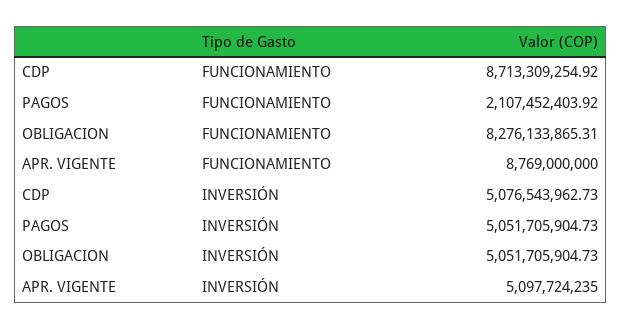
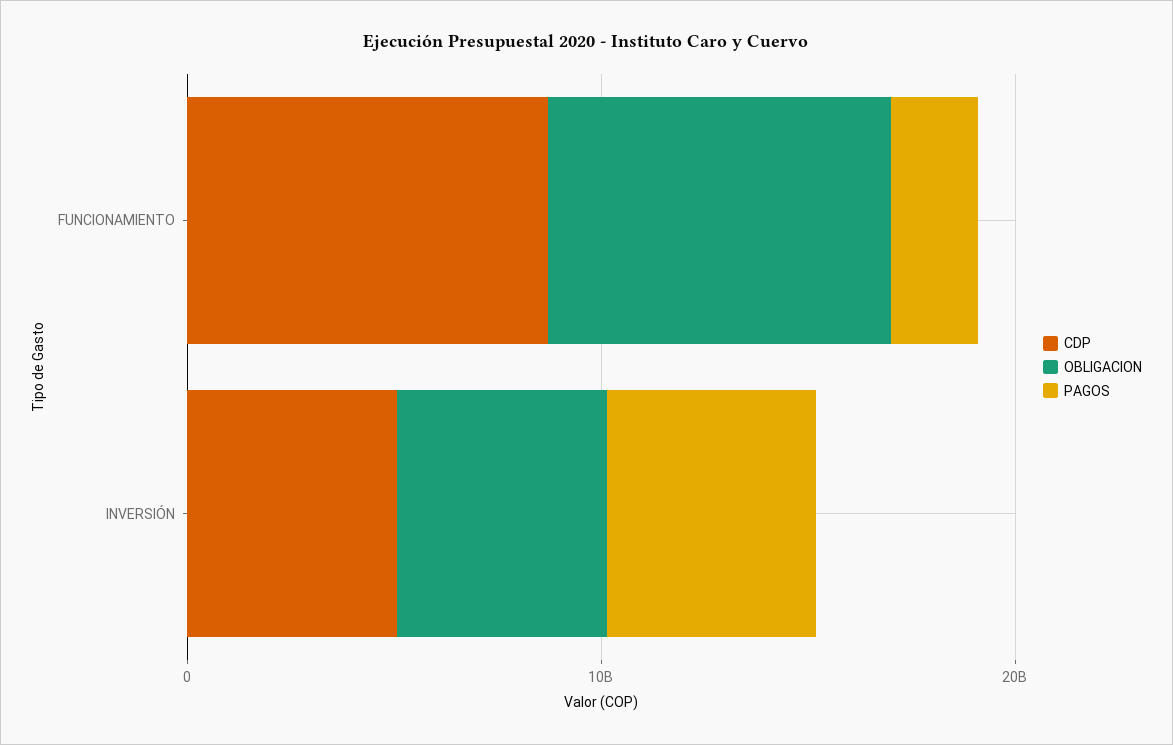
APR. VIGENTE, FUNCIONAMIENTO: 8769000000 -> none
APR. VIGENTE, INVERSIÓN: 5097724235 -> none

